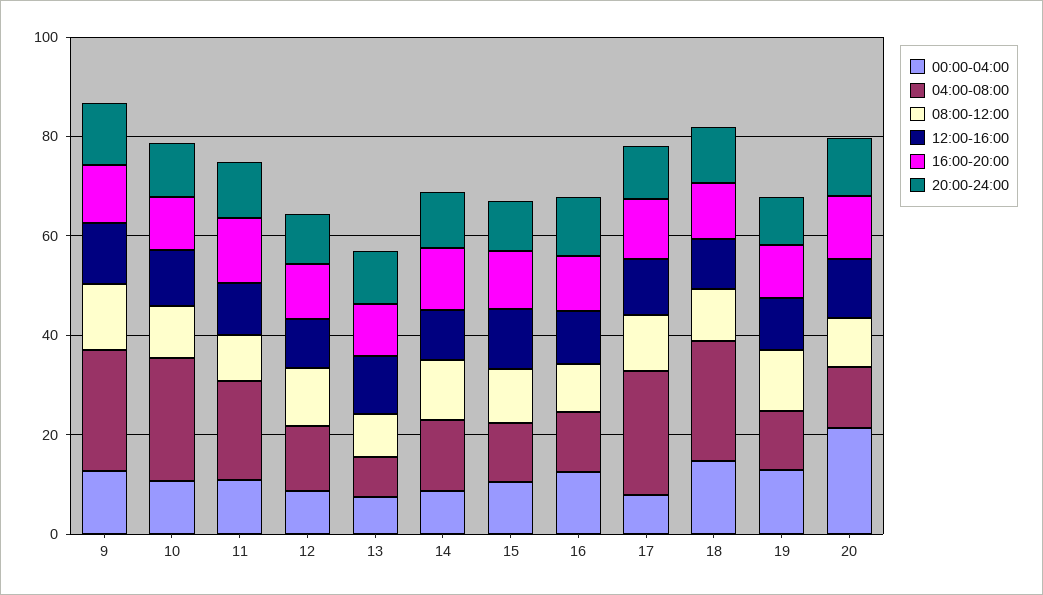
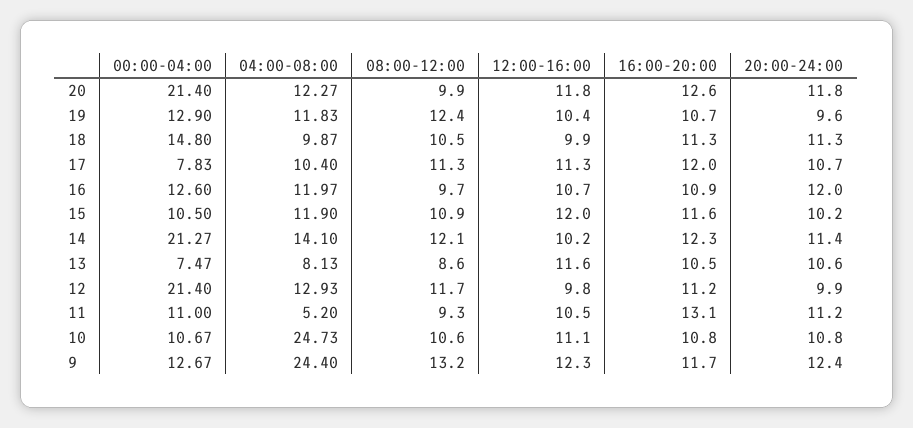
04:00-08:00, 11: 20 -> 5.2
00:00-04:00, 12: 10 -> 21.4
00:00-04:00, 14: 10 -> 21.27
04:00-08:00, 17: 25 -> 10.4
04:00-08:00, 18: 25 -> 9.87

